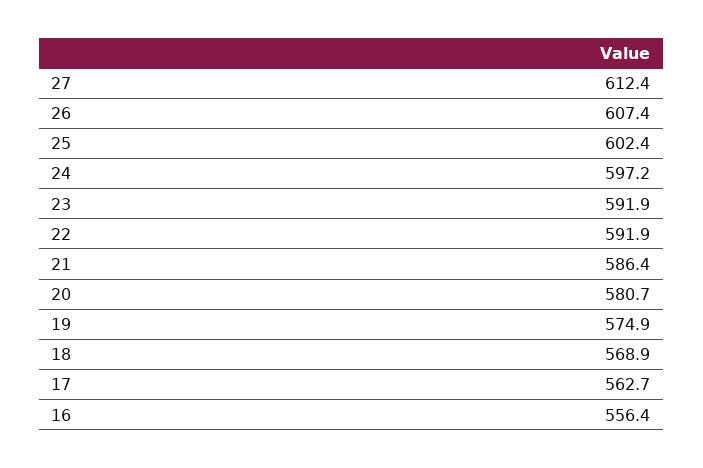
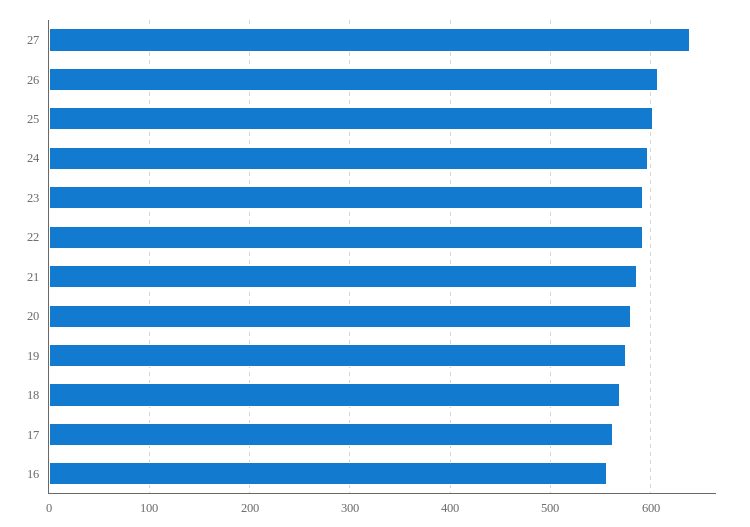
27: 612.4 -> 640

